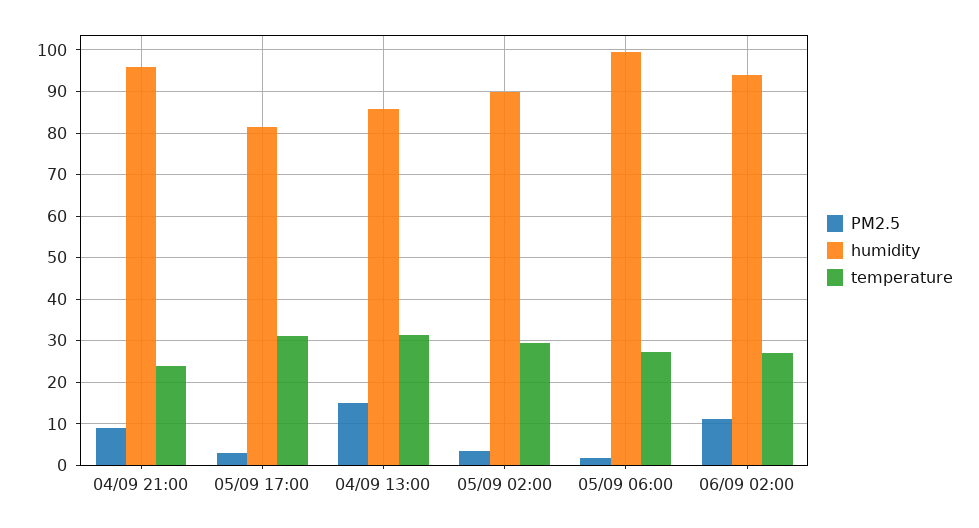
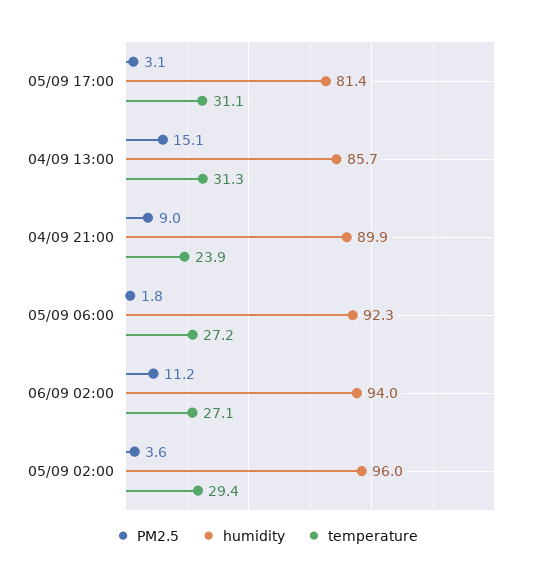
humidity, 04/09 21:00: 96 -> 89.9
humidity, 05/09 02:00: 90 -> 96
humidity, 05/09 06:00: 100 -> 92.3

